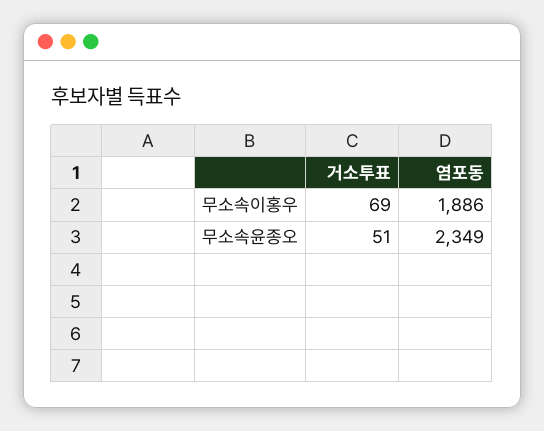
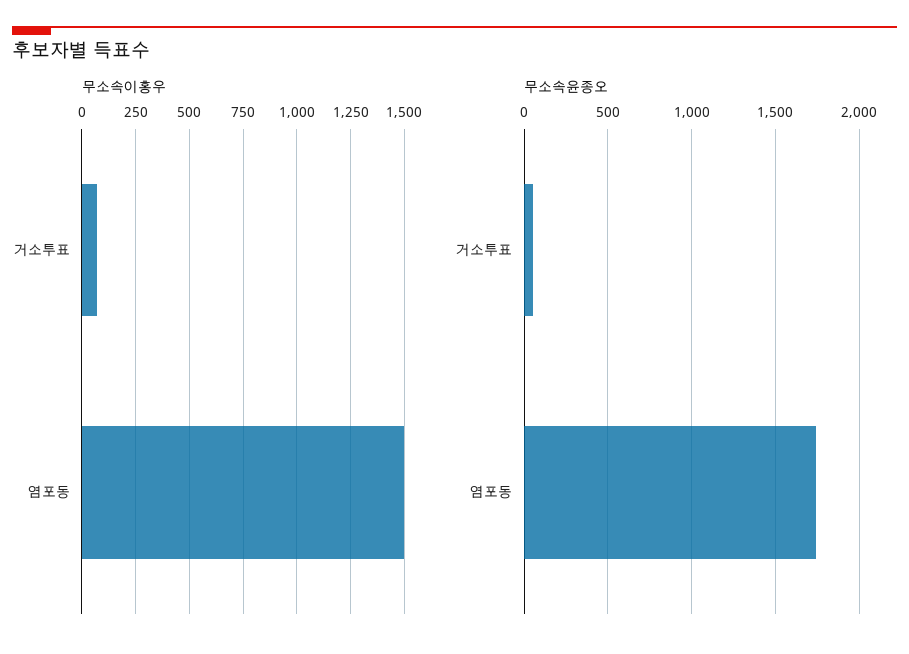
무소속이홍우, 염포동: 1886 -> 1500
무소속윤종오, 염포동: 2349 -> 1750

